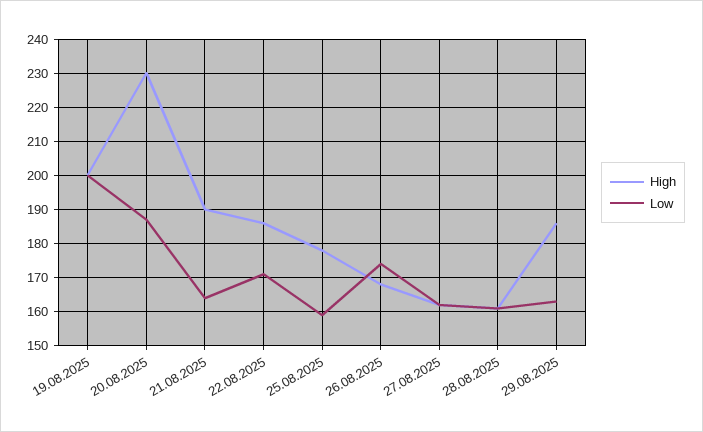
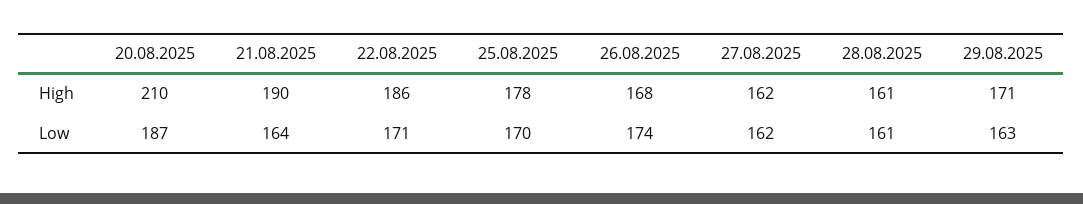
High, 19.08.2025: 200 -> none
Low, 19.08.2025: 200 -> none
High, 20.08.2025: 230 -> 210
Low, 25.08.2025: 160 -> 170
High, 29.08.2025: 185 -> 171

